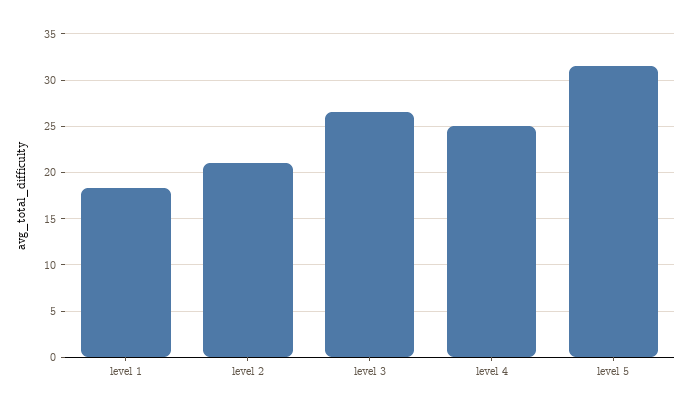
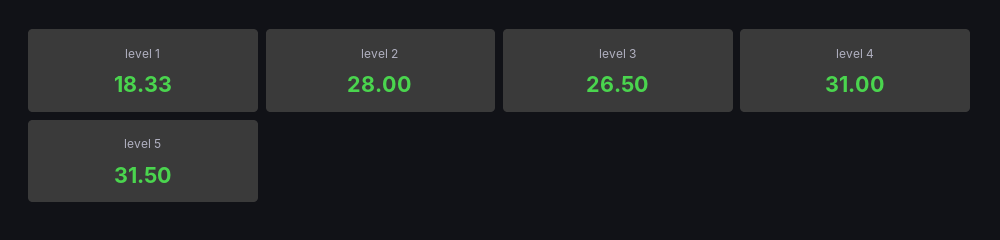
level 2: 21 -> 28
level 4: 25 -> 31

